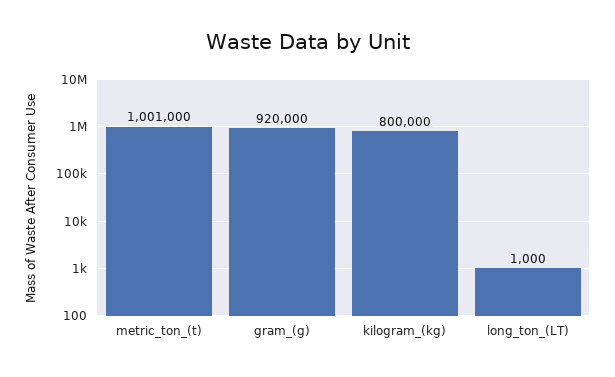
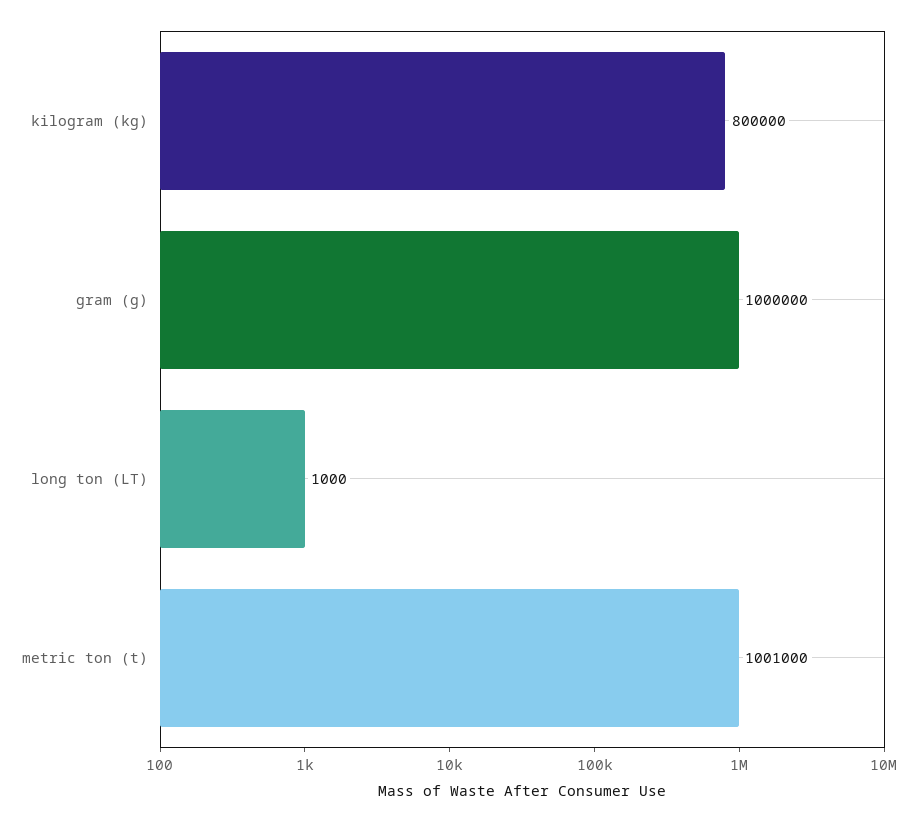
gram_(g): 920000 -> 1000000

